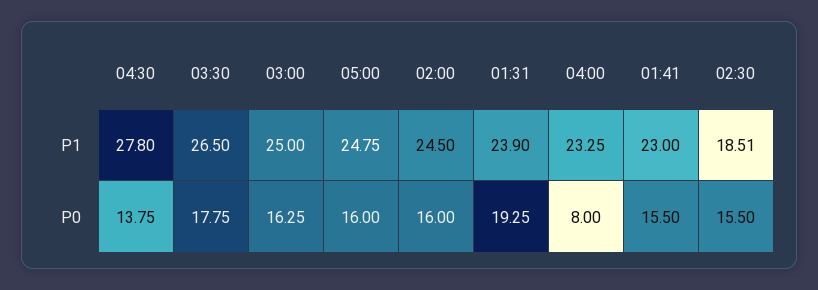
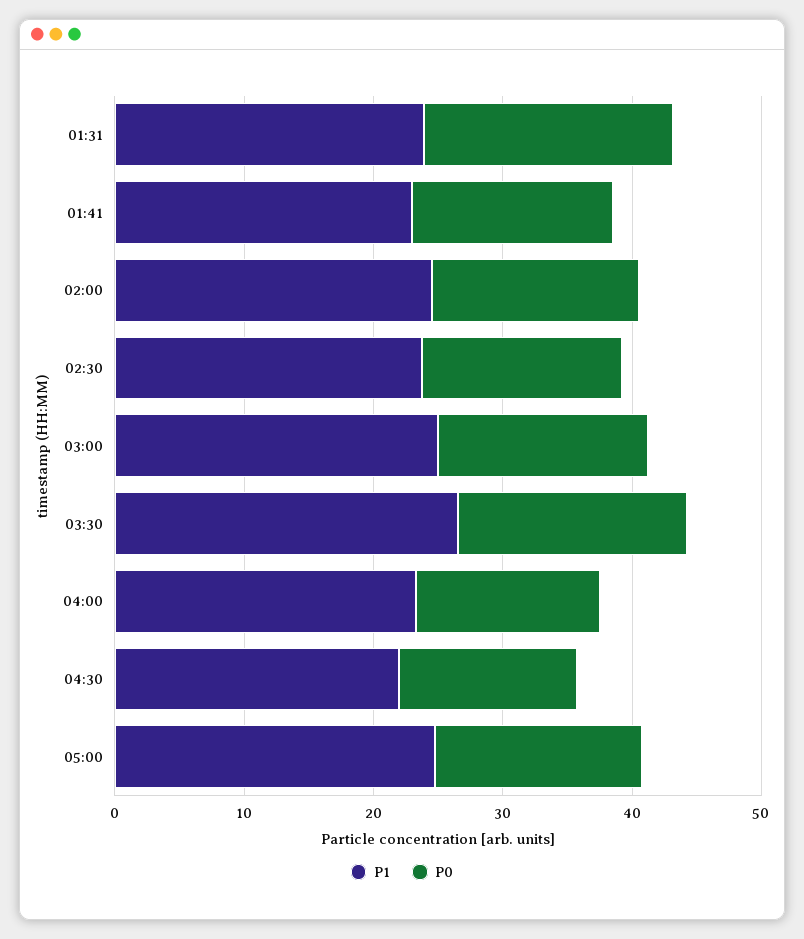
P1, 04:30: 27.8 -> 22
P1, 02:30: 18.51 -> 24
P0, 04:00: 8 -> 14

